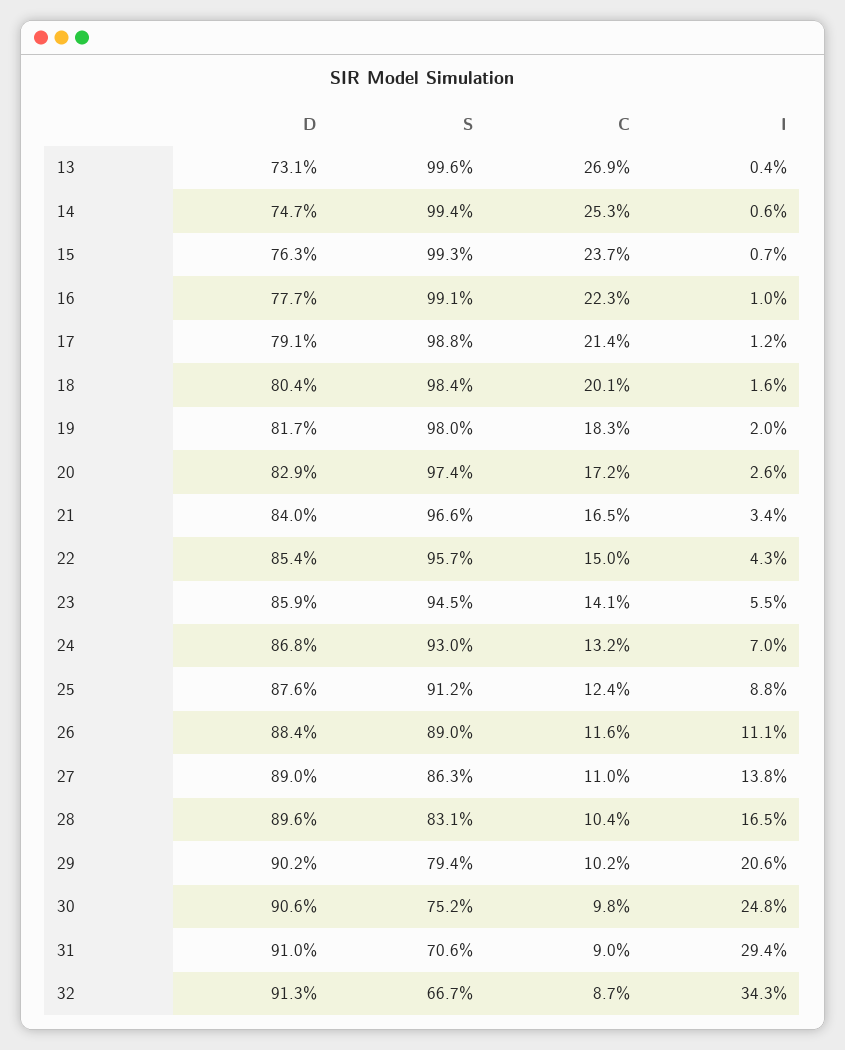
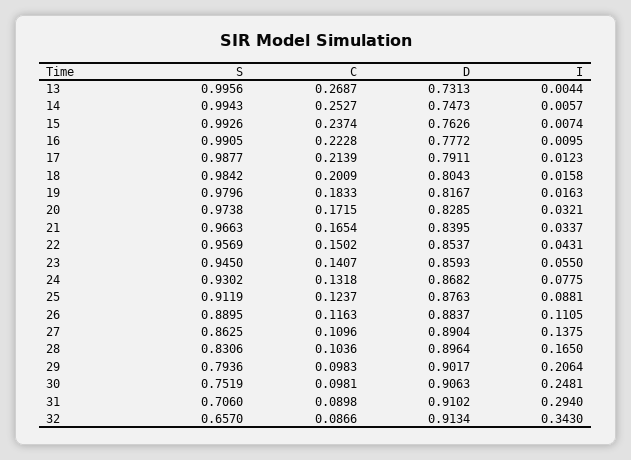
I, 19: 0.02 -> 0.0163
I, 20: 0.026 -> 0.0321
I, 24: 0.07 -> 0.0775
C, 29: 0.102 -> 0.0983
S, 32: 0.667 -> 0.657

